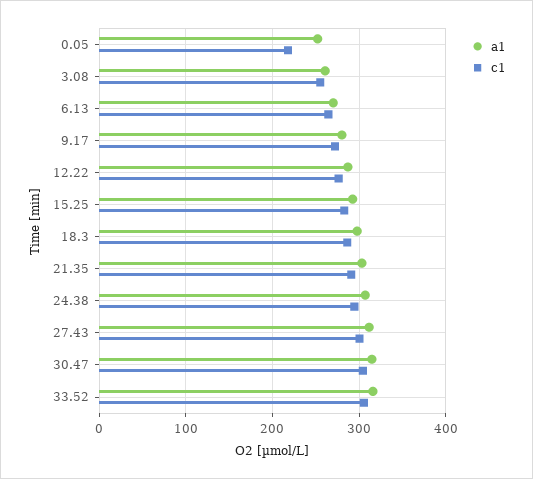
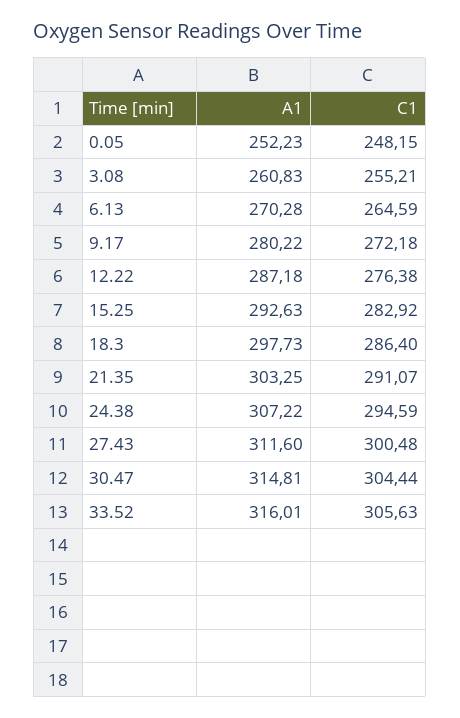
c1, 0.05: 220 -> 248.15

